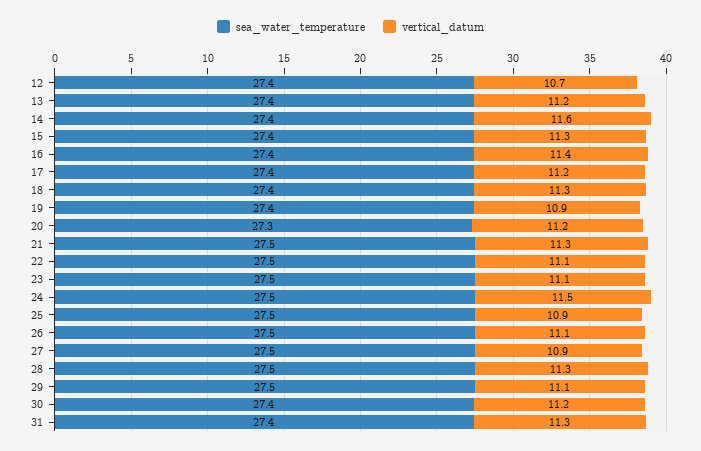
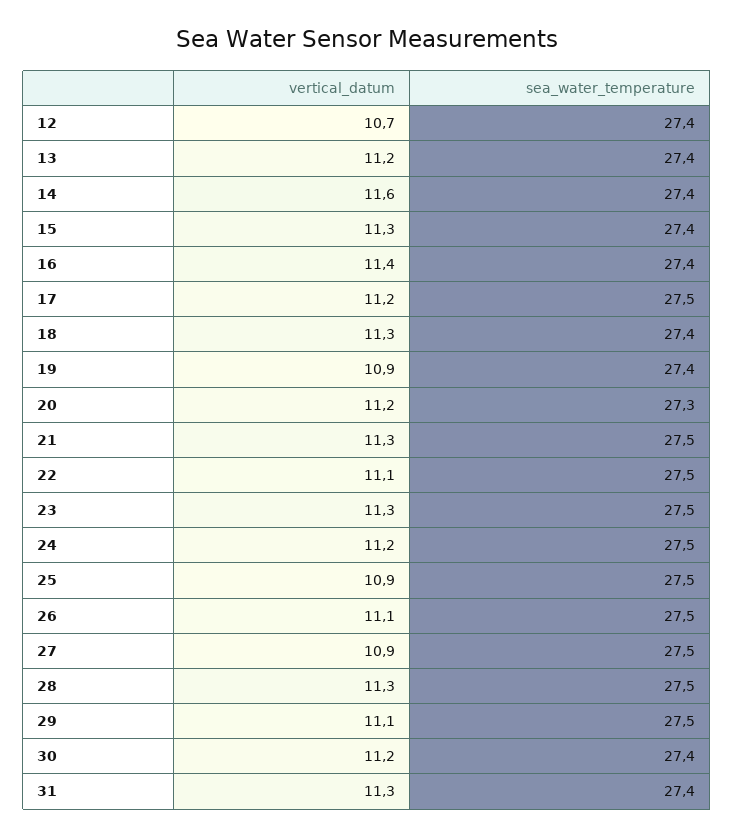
sea_water_temperature, 17: 27.4 -> 27.5
vertical_datum, 23: 11.1 -> 11.3
vertical_datum, 24: 11.5 -> 11.2

